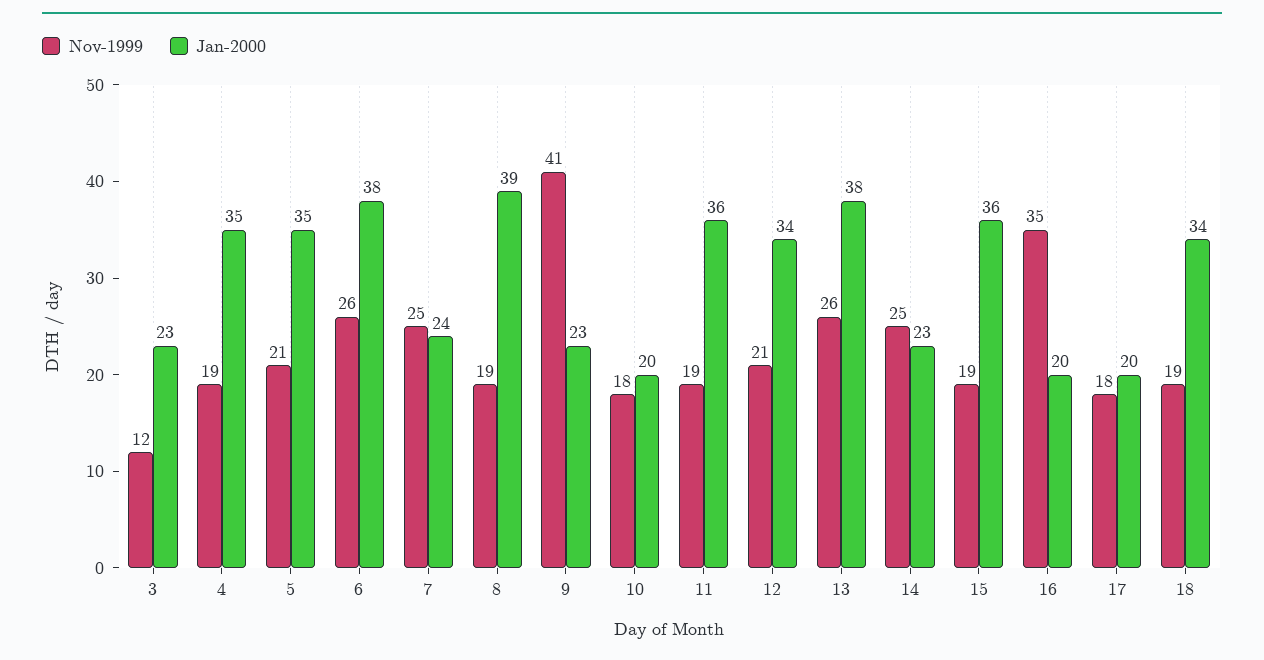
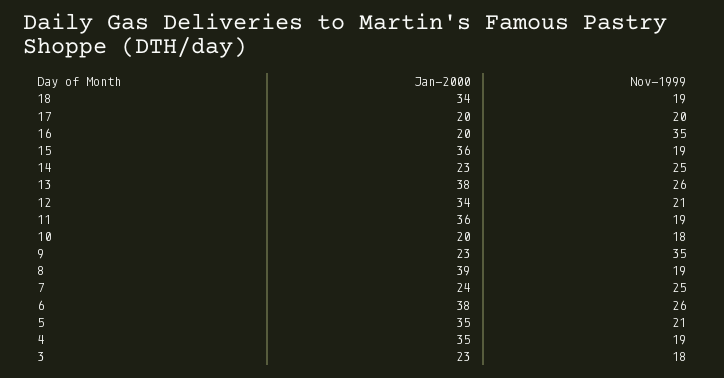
Nov-1999, 3: 12 -> 18
Nov-1999, 9: 41 -> 35
Nov-1999, 17: 18 -> 20

